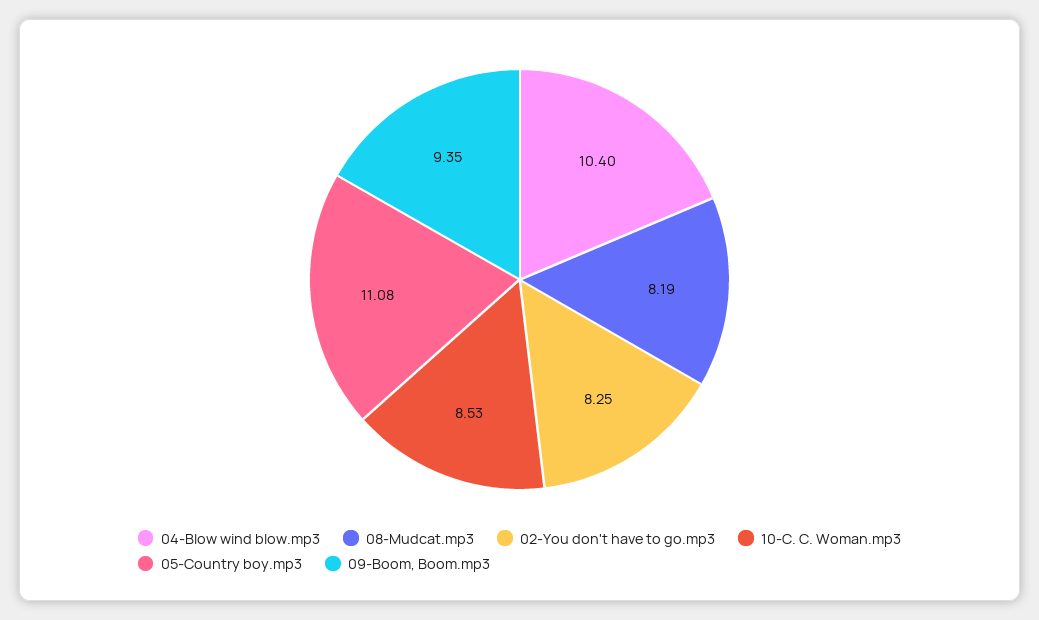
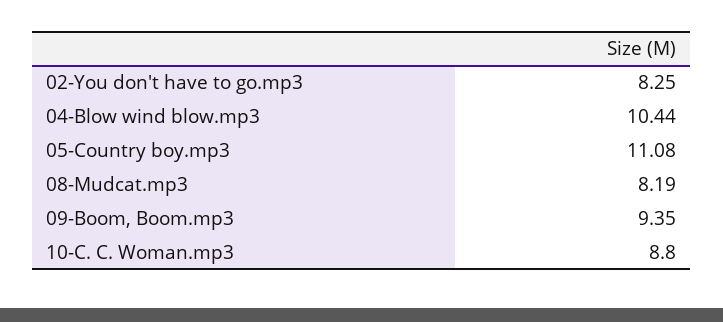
04-Blow wind blow.mp3: 10.4 -> 10.44
10-C. C. Woman.mp3: 8.53 -> 8.8

